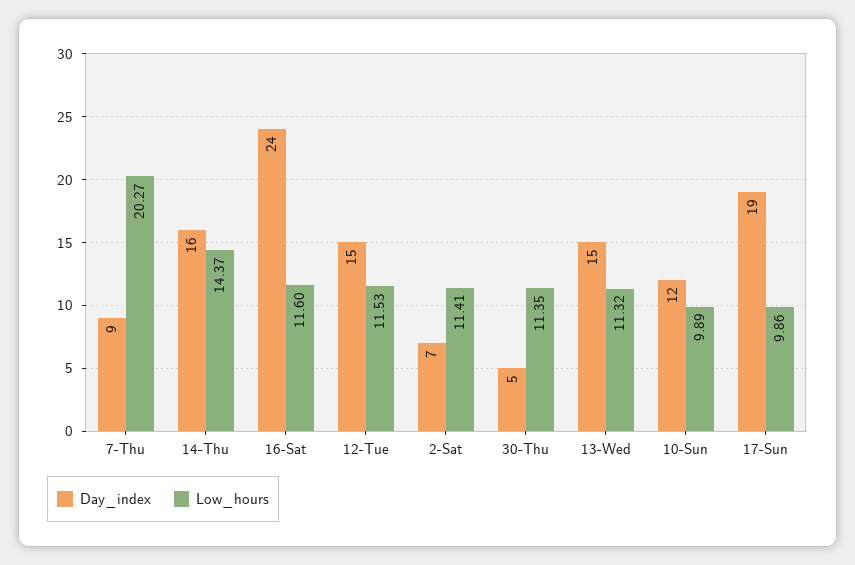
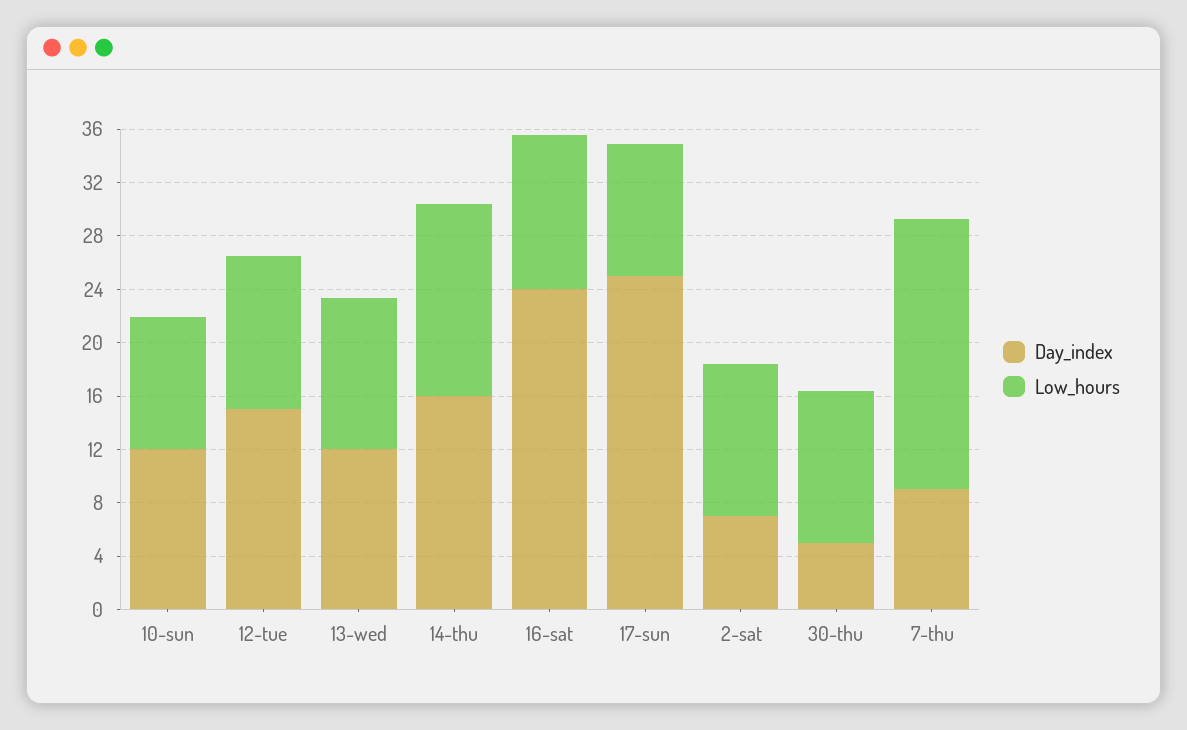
Day_index, 13-Wed: 15 -> 12
Day_index, 17-Sun: 19 -> 25

